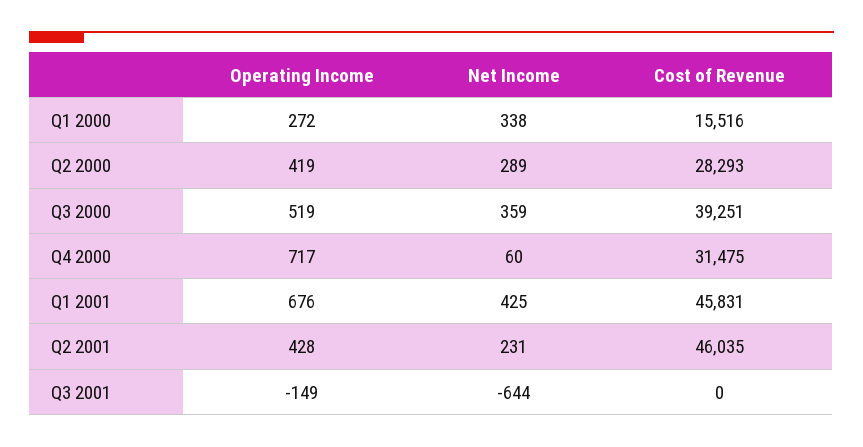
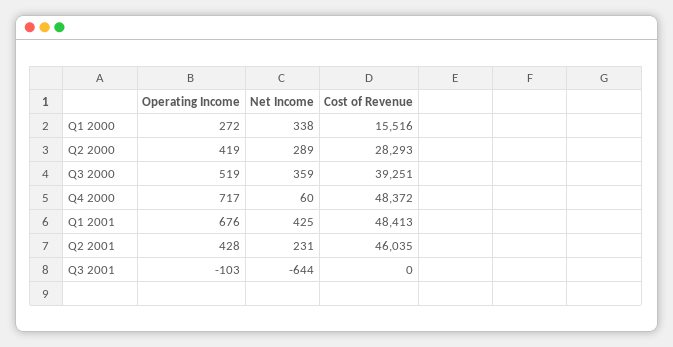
Cost of Revenue, Q4 2000: 31475 -> 48372
Cost of Revenue, Q1 2001: 45831 -> 48413
Operating Income, Q3 2001: -149 -> -103

